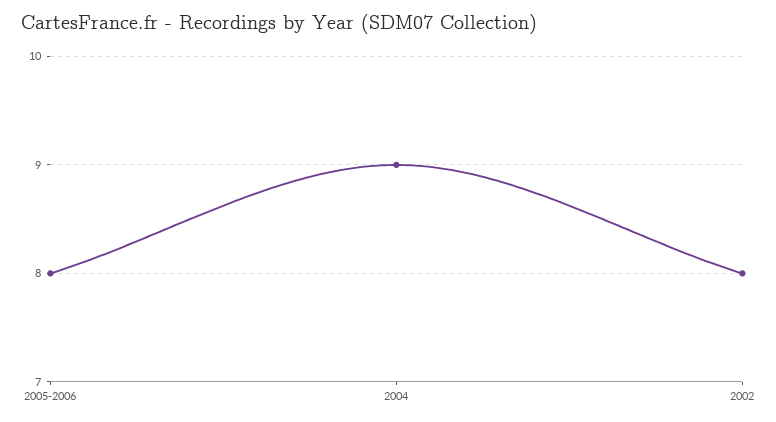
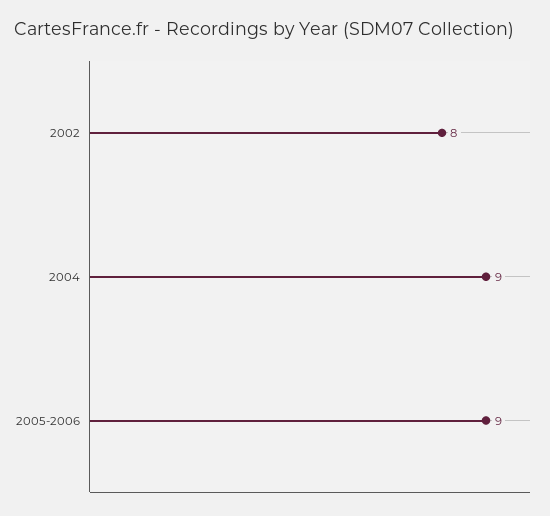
2005-2006: 8 -> 9

